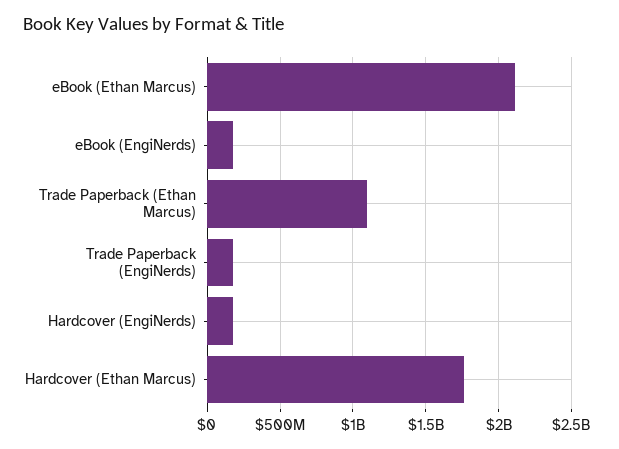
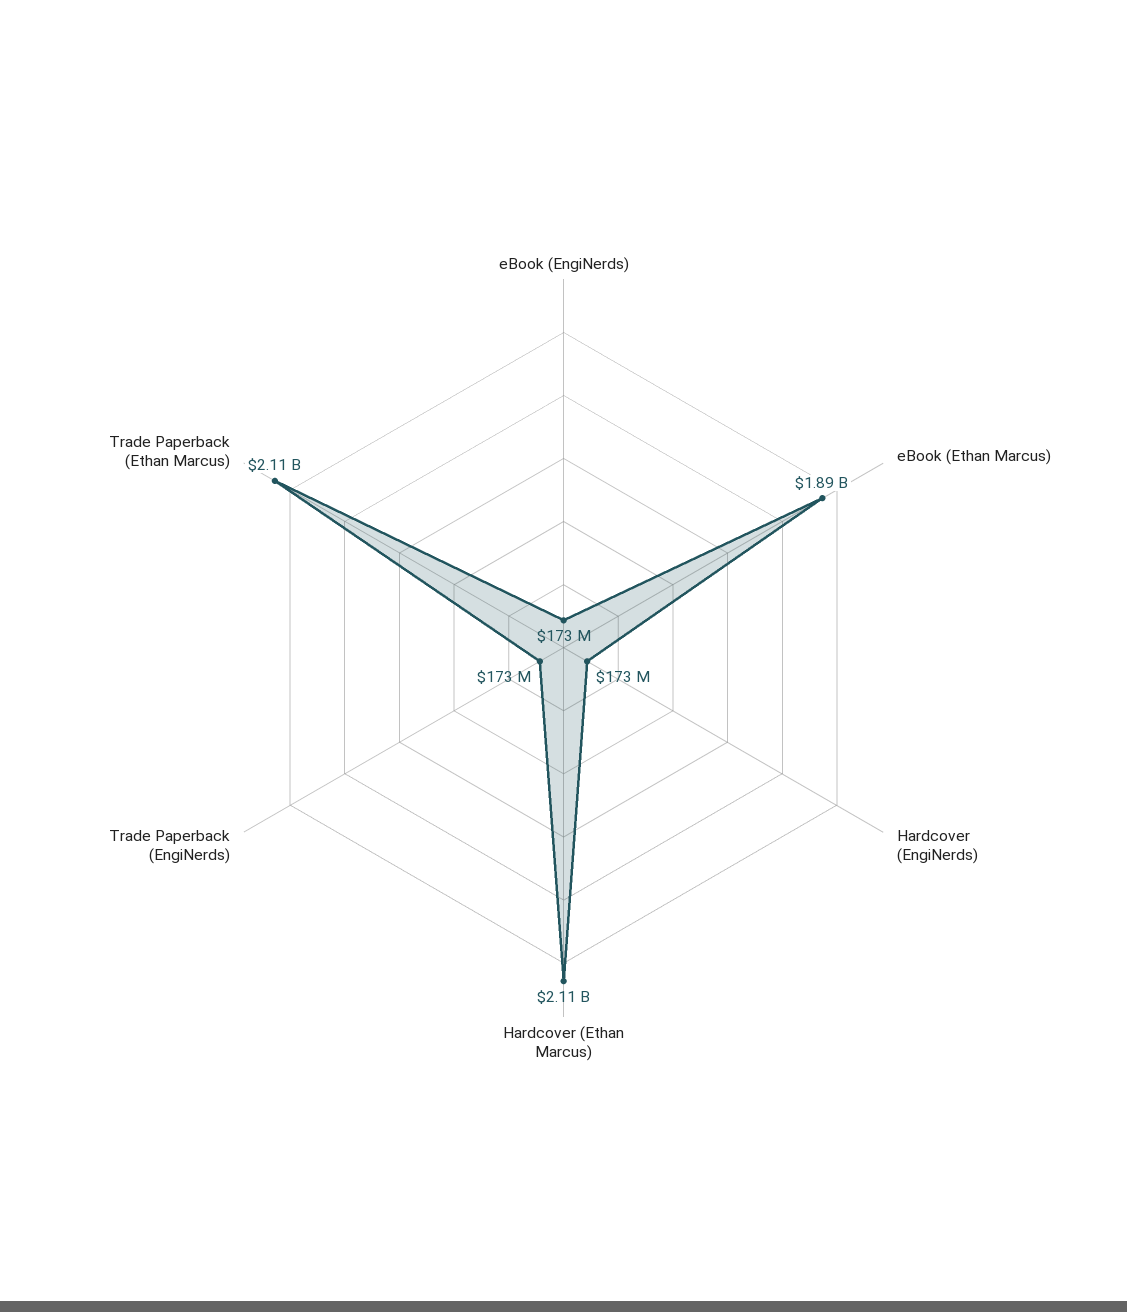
eBook (Ethan Marcus): 2100000000 -> 1890000000
Trade Paperback (Ethan Marcus): 1100000000 -> 2110000000
Hardcover (Ethan Marcus): 1750000000 -> 2110000000

